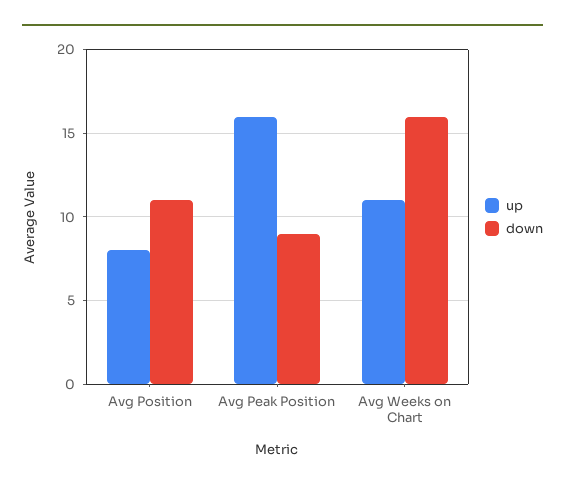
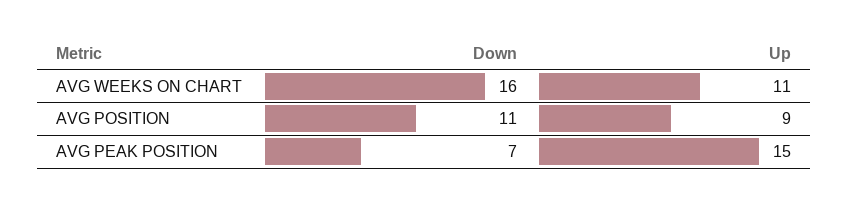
up, Avg Position: 8 -> 9
up, Avg Peak Position: 16 -> 15
down, Avg Peak Position: 9 -> 7

